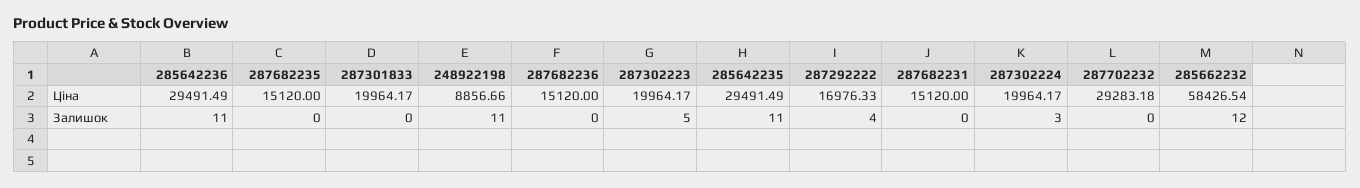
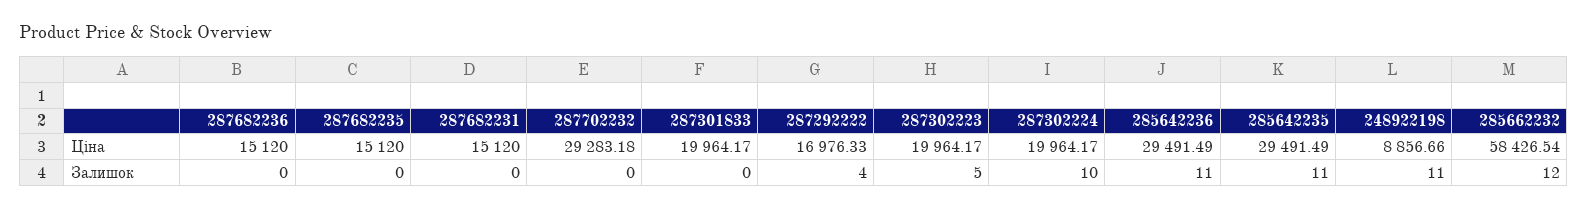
287302224, Залишок: 3 -> 10

